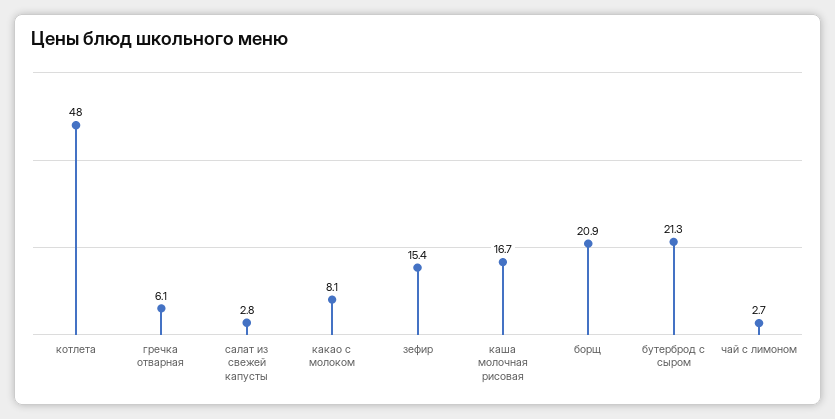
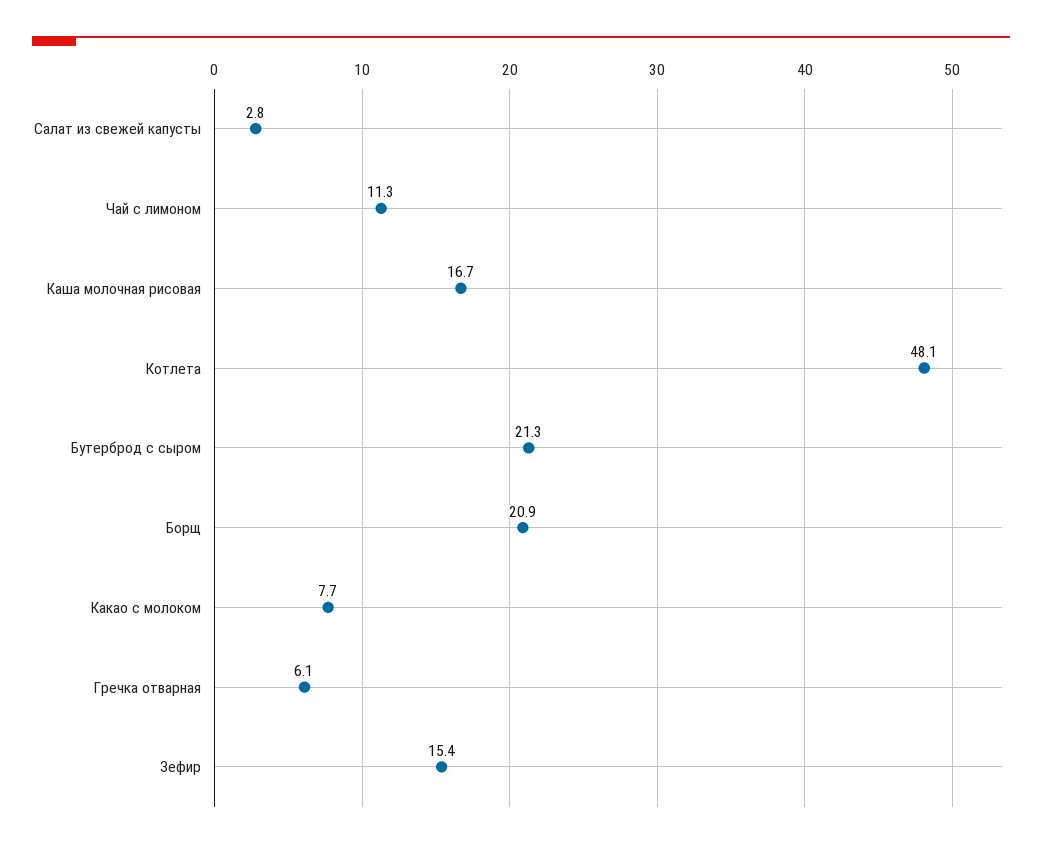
котлета: 48 -> 48.1
какао с молоком: 8.1 -> 7.7
чай с лимоном: 2.7 -> 11.3

